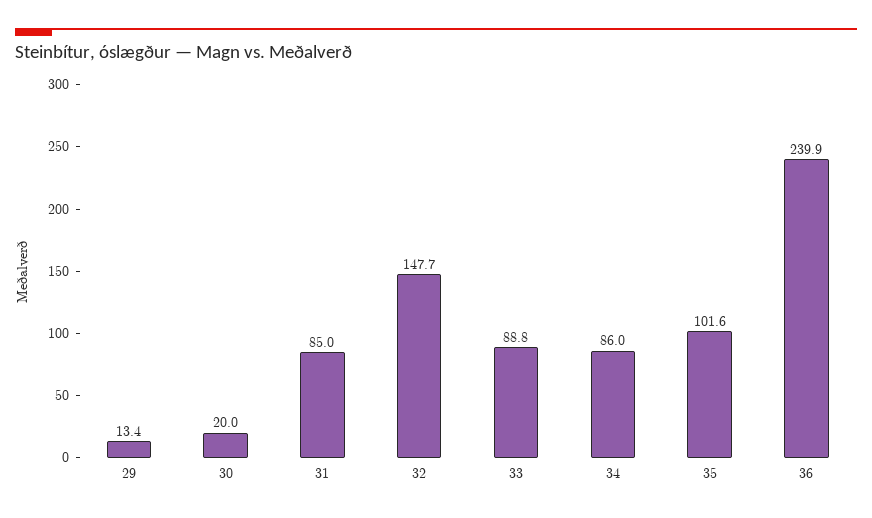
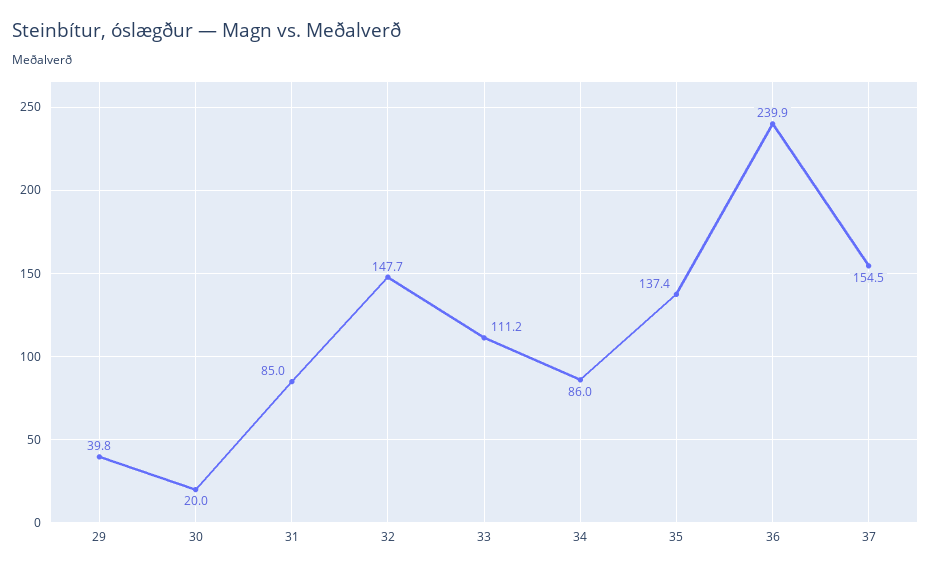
29: 13.4 -> 39.8
33: 88.8 -> 111.2
35: 101.6 -> 137.4
37: none -> 154.5

